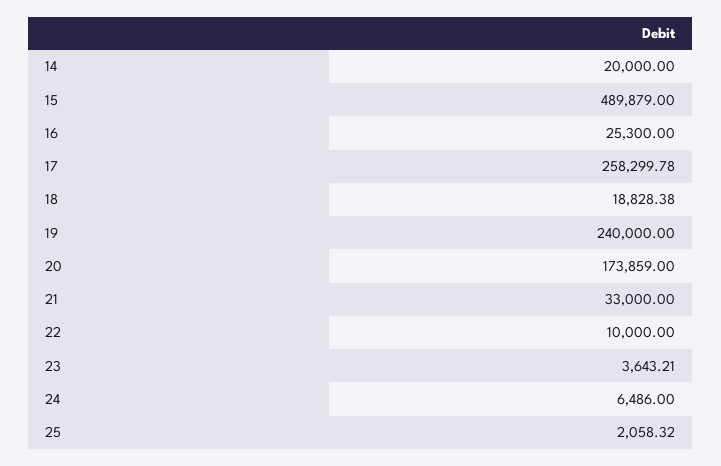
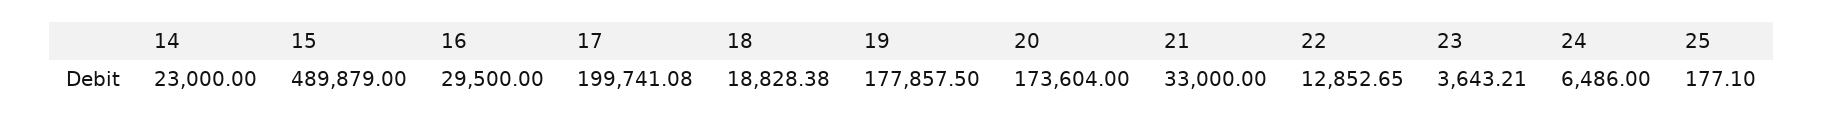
14: 20000 -> 23000
16: 25300 -> 29500
17: 258299.78 -> 199741.08
19: 240000 -> 177857.5
20: 173859 -> 173604
22: 10000 -> 12852.65
25: 2058.32 -> 177.1

